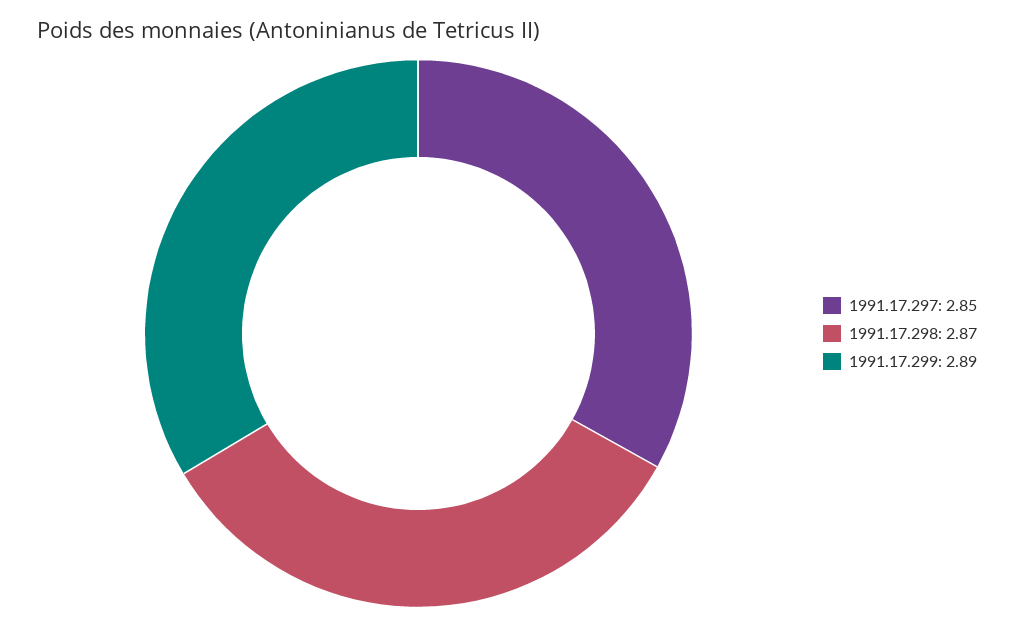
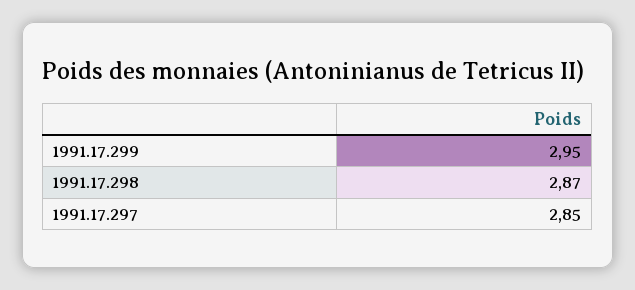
1991.17.299: 2.89 -> 2.95

